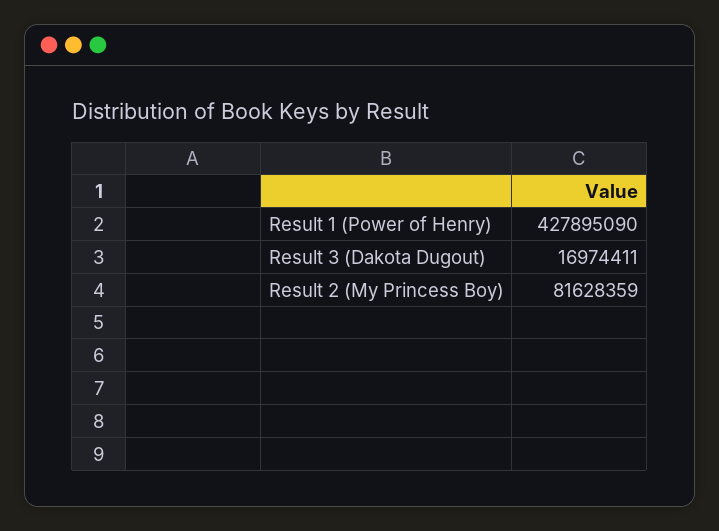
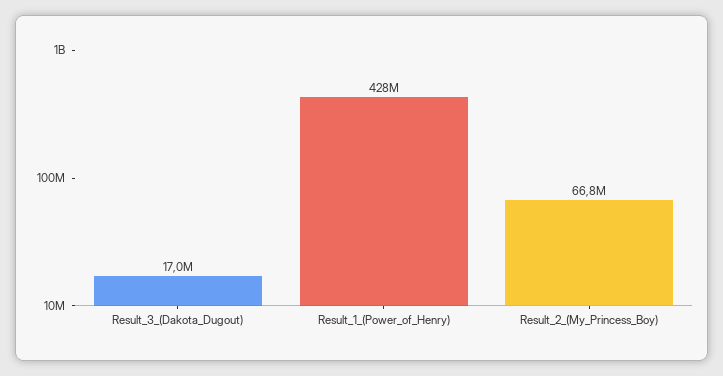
Result 2 (My Princess Boy): 81628359 -> 66800000

